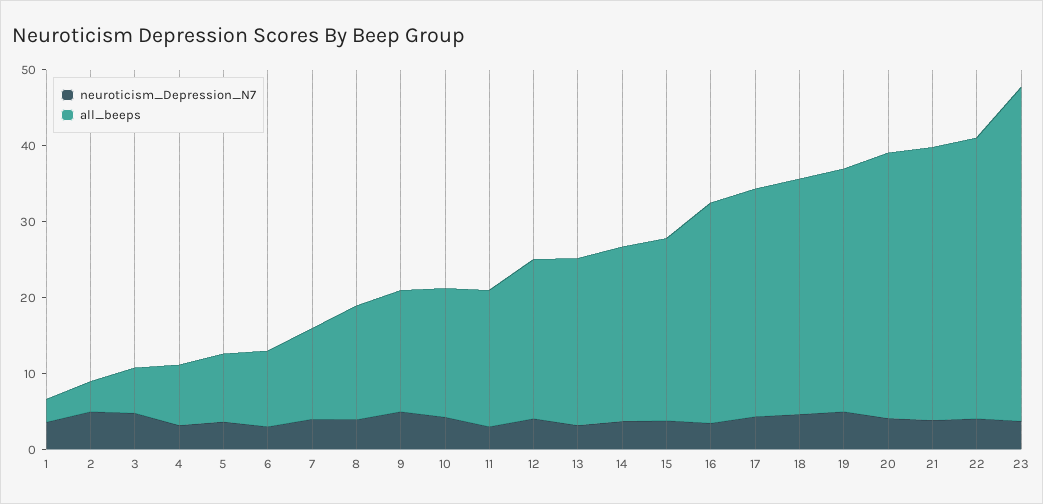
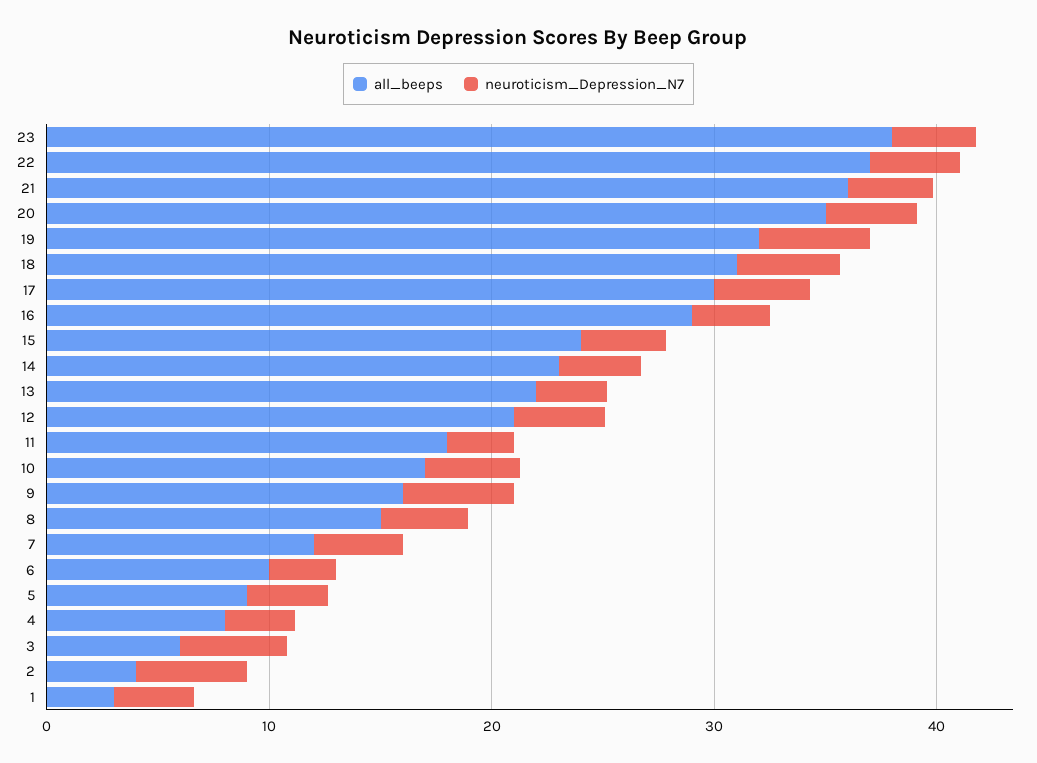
all_beeps, 23: 44 -> 38

